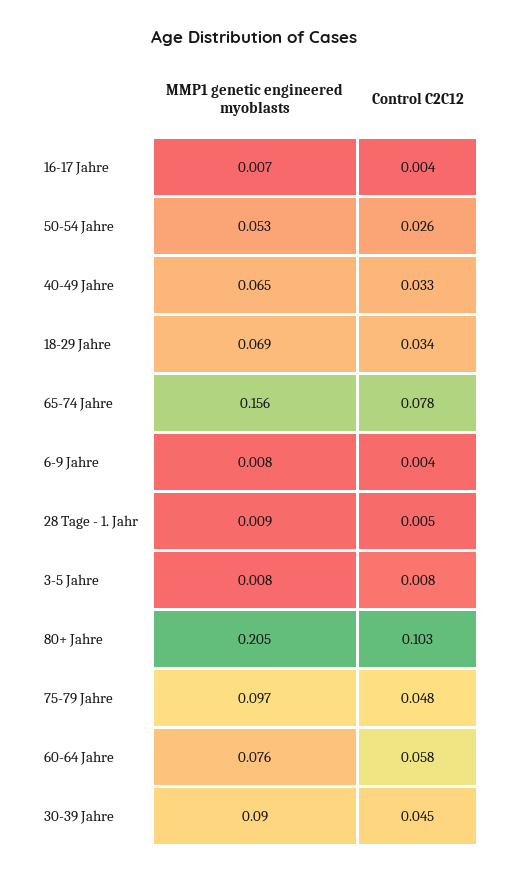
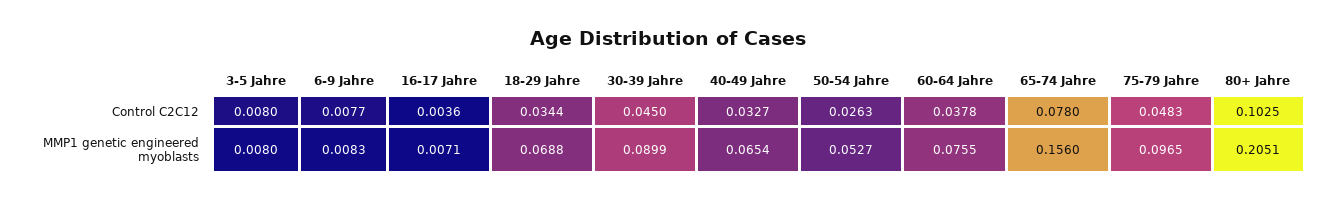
Control C2C12, 6-9 Jahre: 0.004 -> 0.0077
MMP1 genetic engineered myoblasts, 28 Tage - 1. Jahr: 0.009 -> none
Control C2C12, 28 Tage - 1. Jahr: 0.005 -> none
Control C2C12, 60-64 Jahre: 0.058 -> 0.0378

